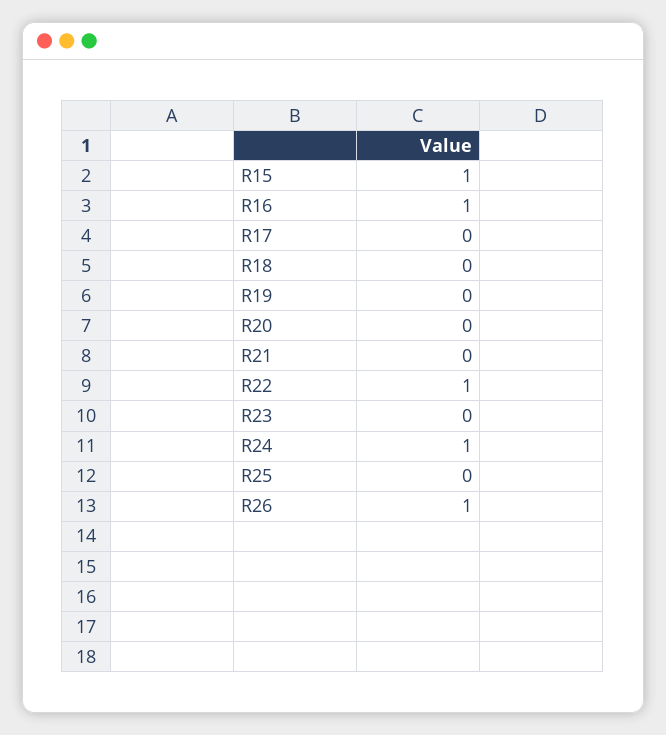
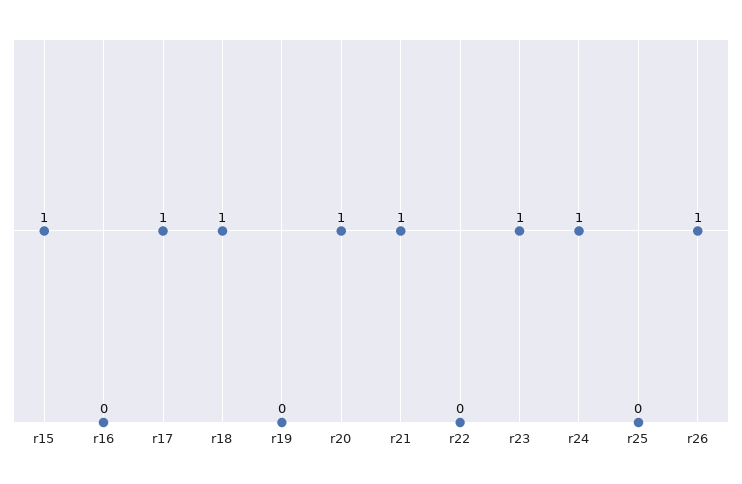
R16: 1 -> 0
R17: 0 -> 1
R18: 0 -> 1
R20: 0 -> 1
R21: 0 -> 1
R22: 1 -> 0
R23: 0 -> 1

